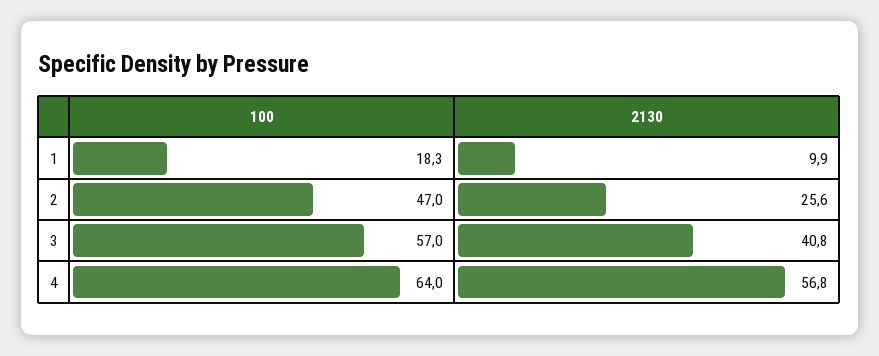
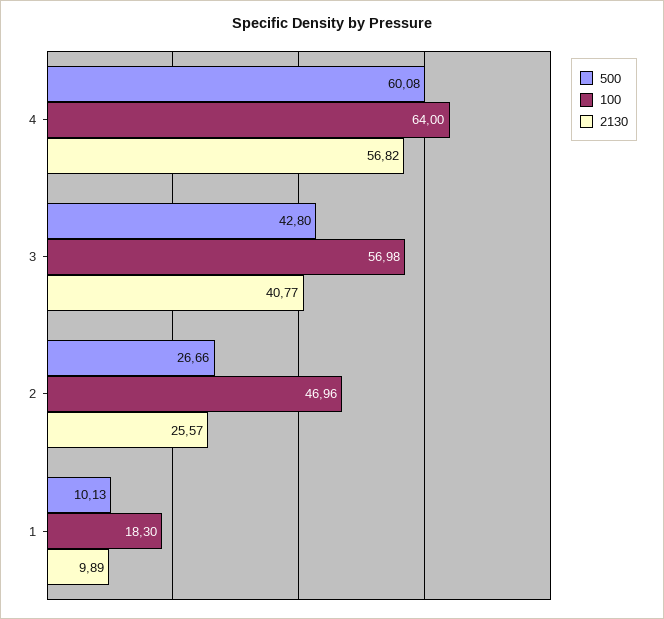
500, 4: none -> 60.08
500, 3: none -> 42.8
500, 2: none -> 26.66
500, 1: none -> 10.13

